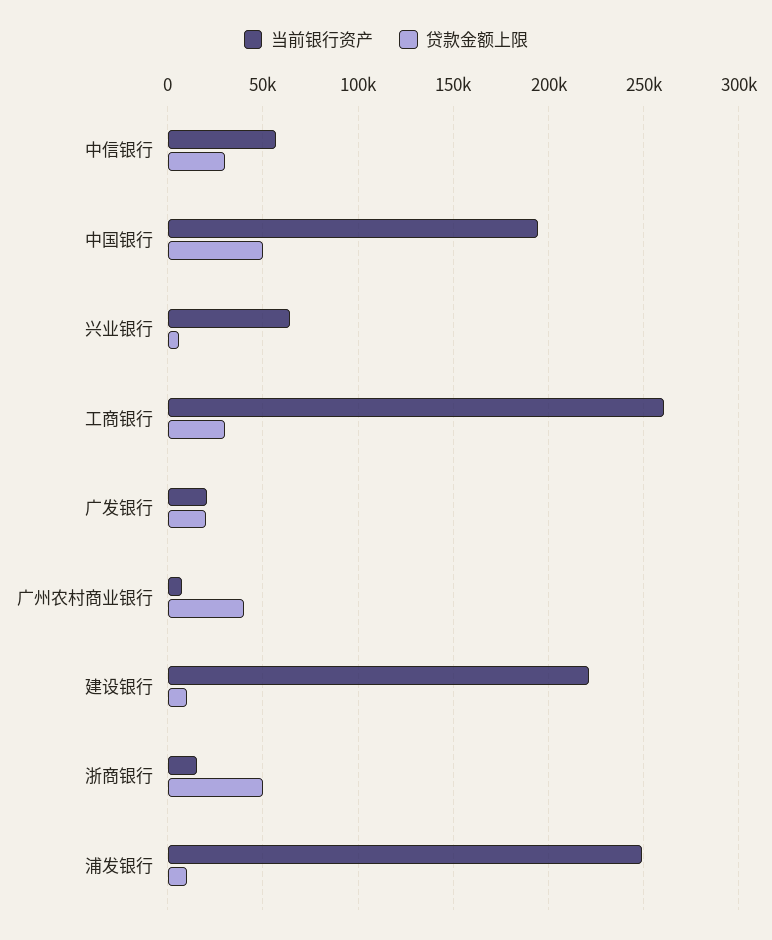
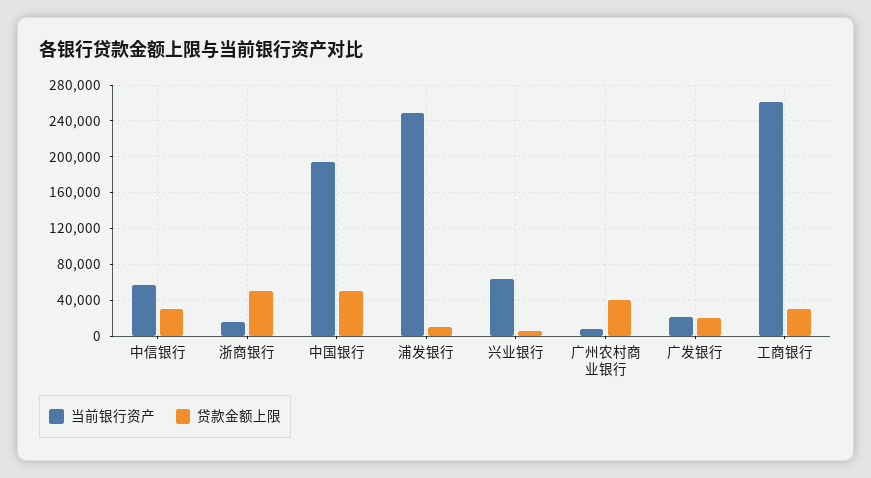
当前银行资产, 建设银行: 220000 -> none
贷款金额上限, 建设银行: 10000 -> none

